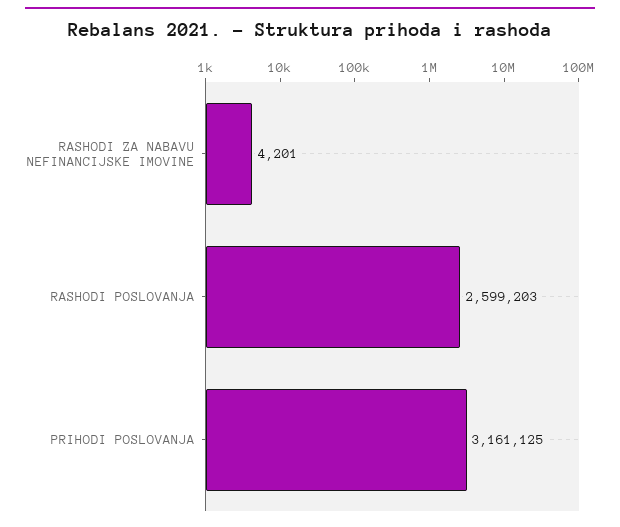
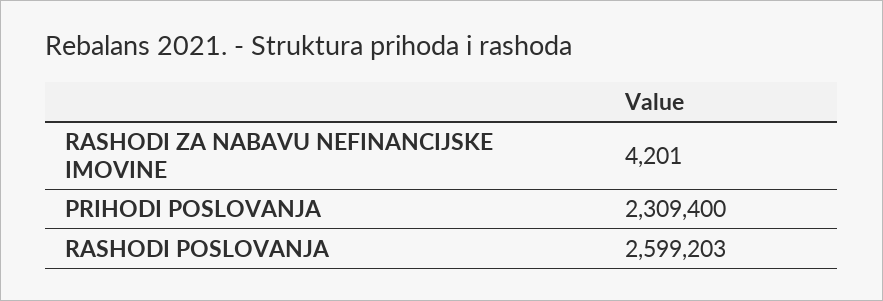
PRIHODI POSLOVANJA: 3161125 -> 2309400

